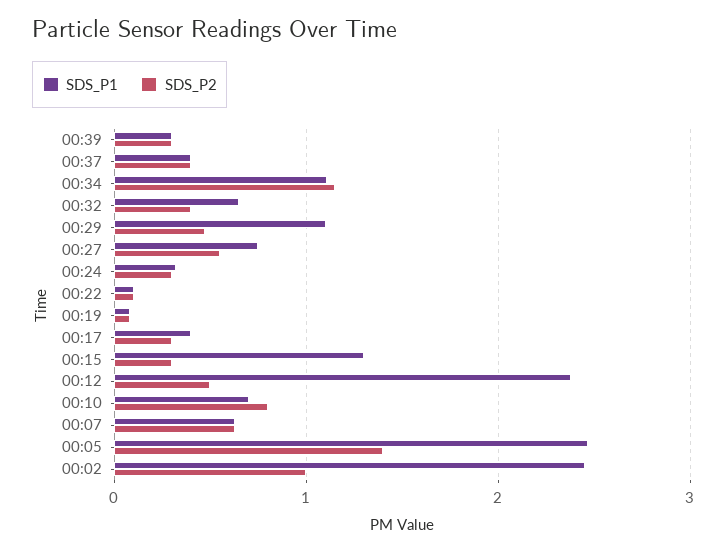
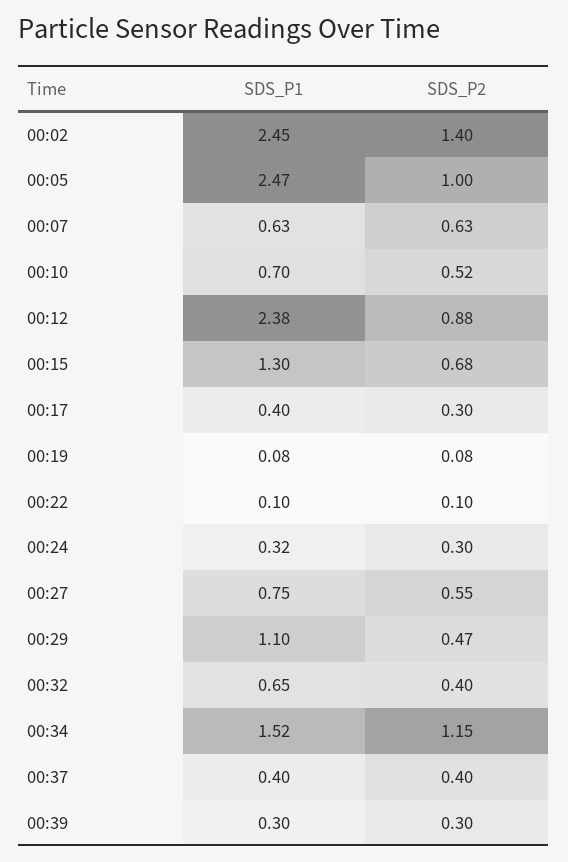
SDS_P1, 00:34: 1.1 -> 1.52
SDS_P2, 00:15: 0.3 -> 0.68
SDS_P2, 00:12: 0.5 -> 0.88
SDS_P2, 00:10: 0.8 -> 0.52
SDS_P2, 00:05: 1.4 -> 1
SDS_P2, 00:02: 1 -> 1.4

